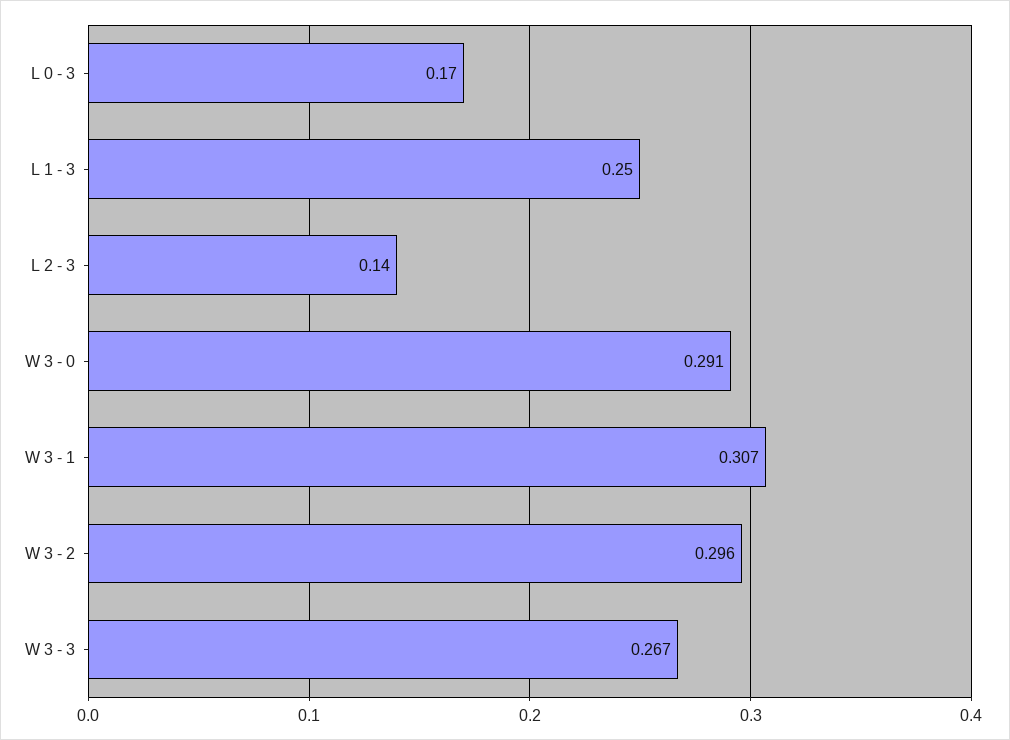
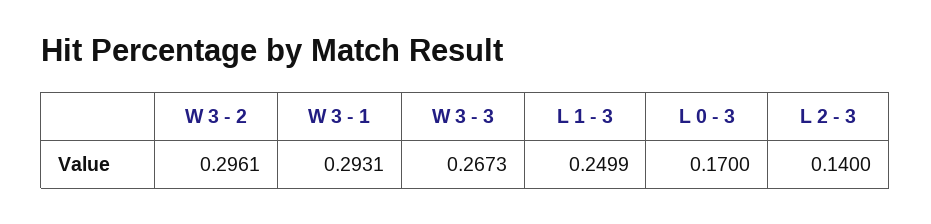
W 3 - 0: 0.291 -> none
W 3 - 1: 0.307 -> 0.2931

